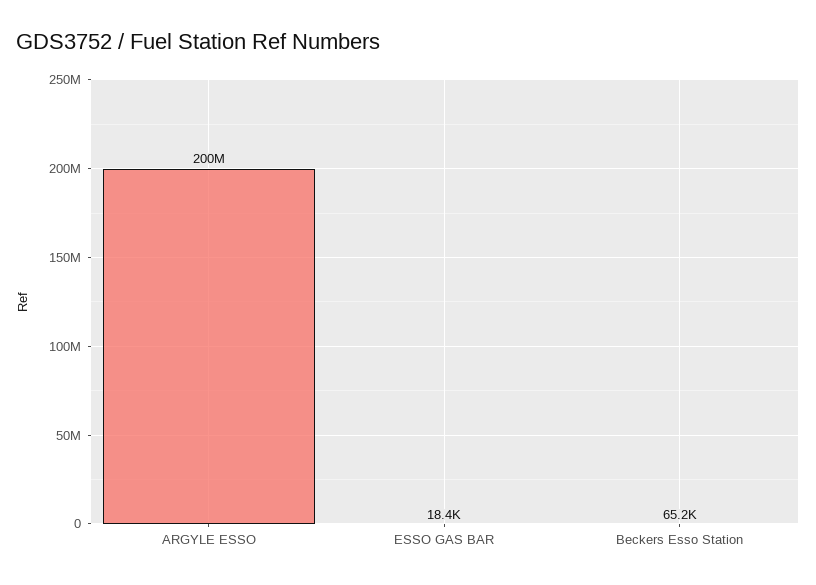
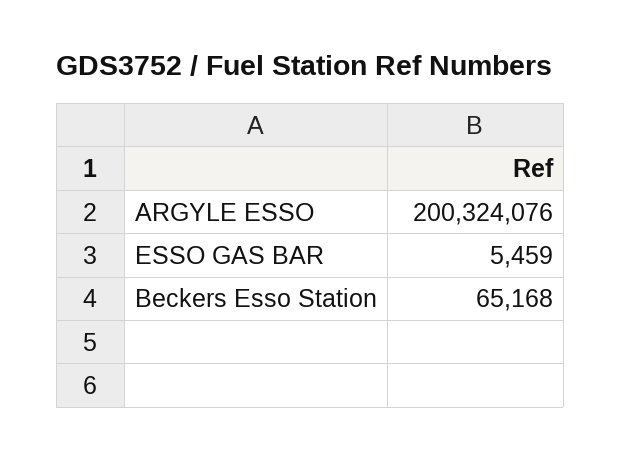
ESSO GAS BAR: 18400 -> 5459

